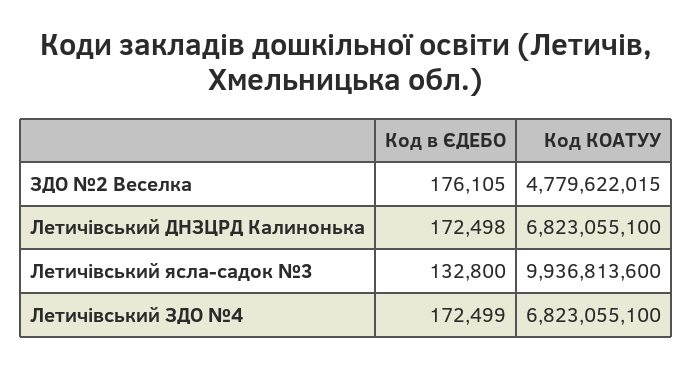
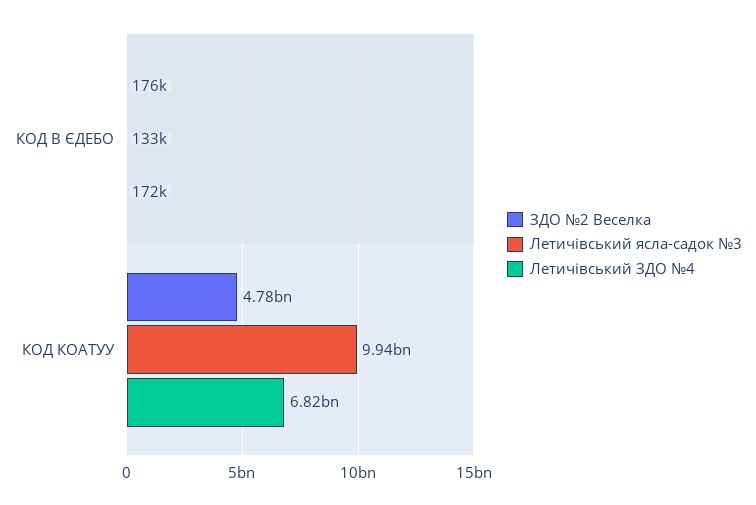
Летичівський ДНЗЦРД Калинонька, Код в ЄДЕБО: 172498 -> none
Летичівський ДНЗЦРД Калинонька, Код КОАТУУ: 6823055100 -> none

